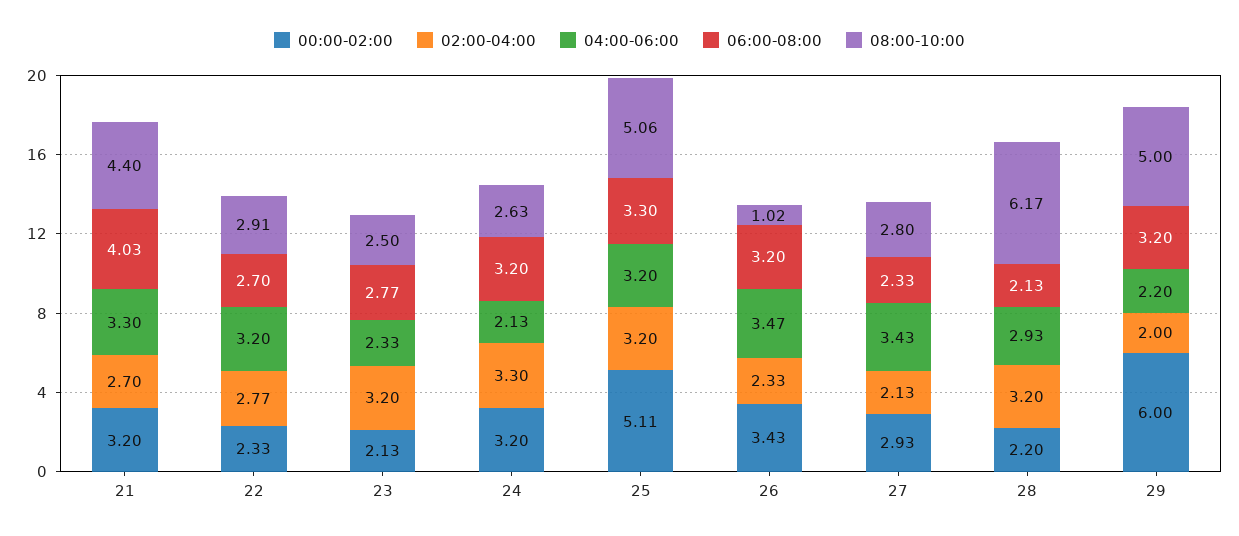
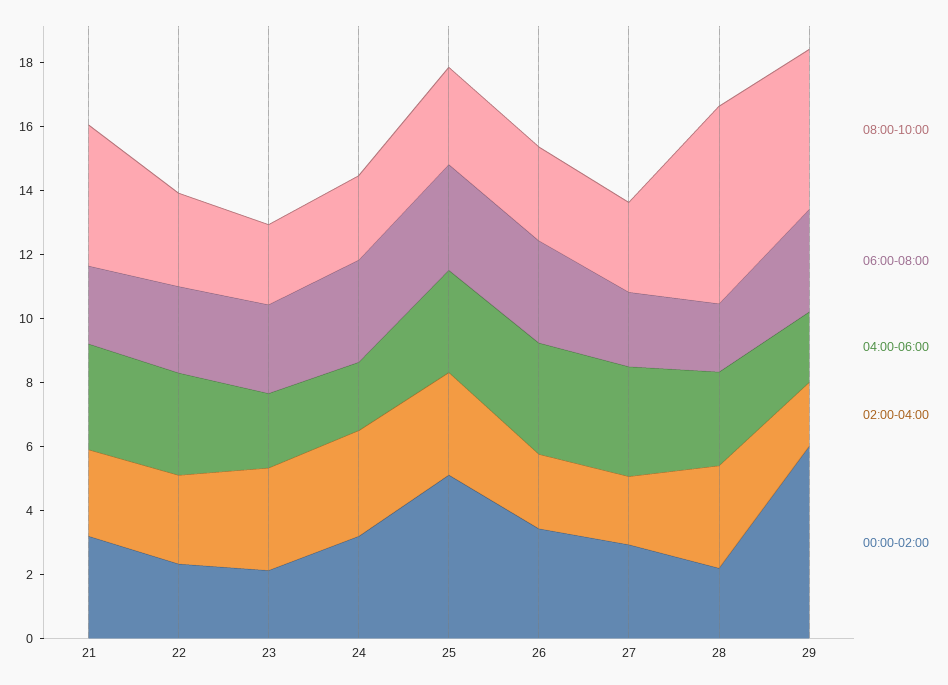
06:00-08:00, 21: 4.03 -> 2.5
08:00-10:00, 25: 5.06 -> 3
08:00-10:00, 26: 1.02 -> 3

